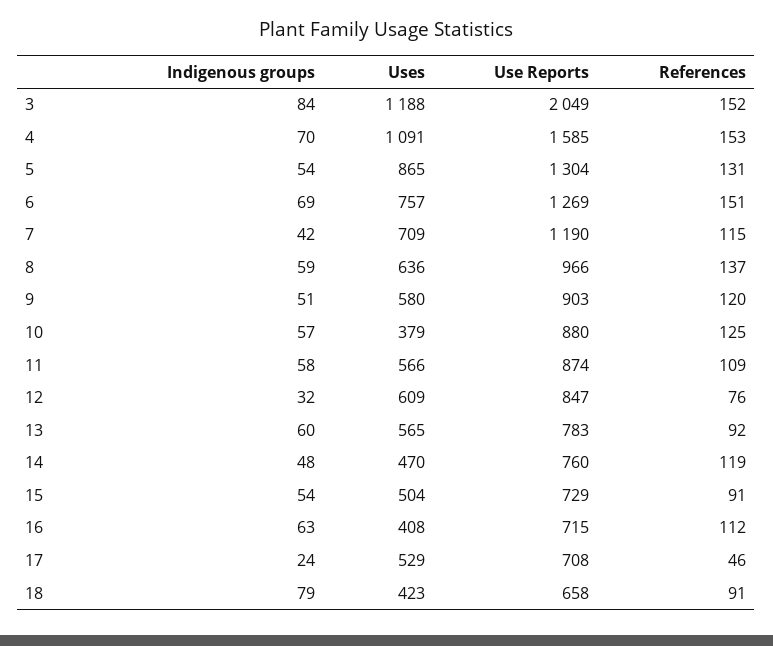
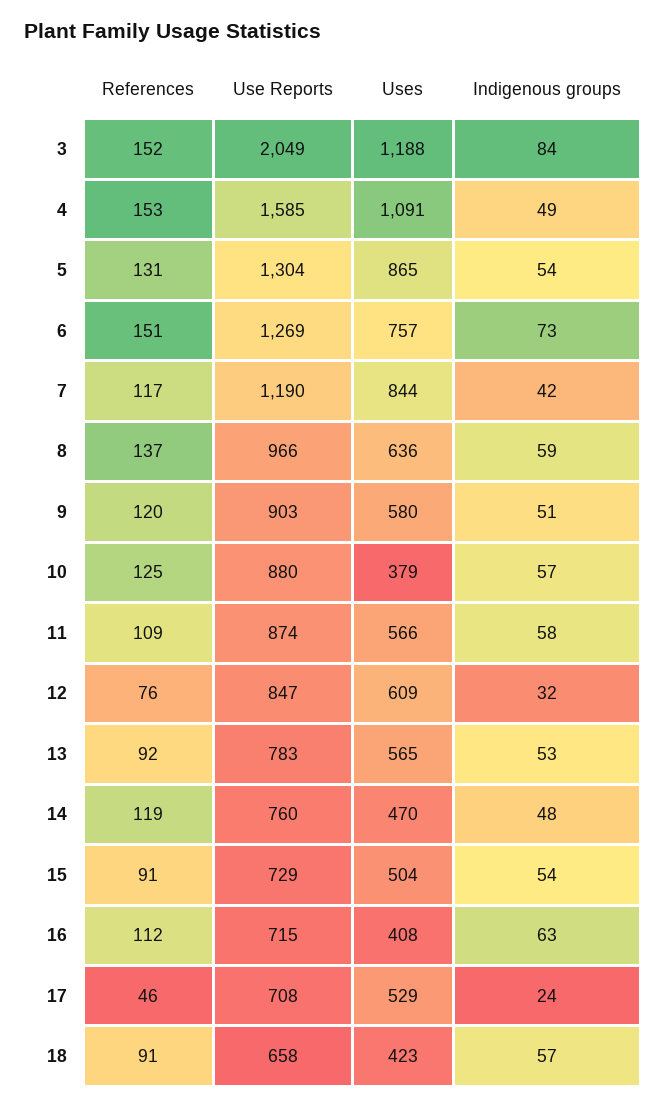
Indigenous groups, 4: 70 -> 49
Indigenous groups, 6: 69 -> 73
Uses, 7: 709 -> 844
References, 7: 115 -> 117
Indigenous groups, 13: 60 -> 53
Indigenous groups, 18: 79 -> 57

